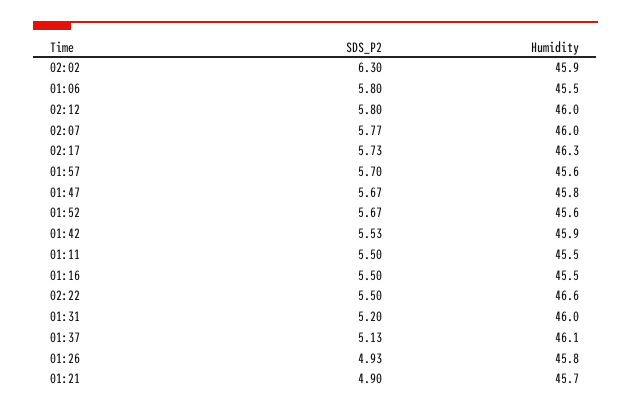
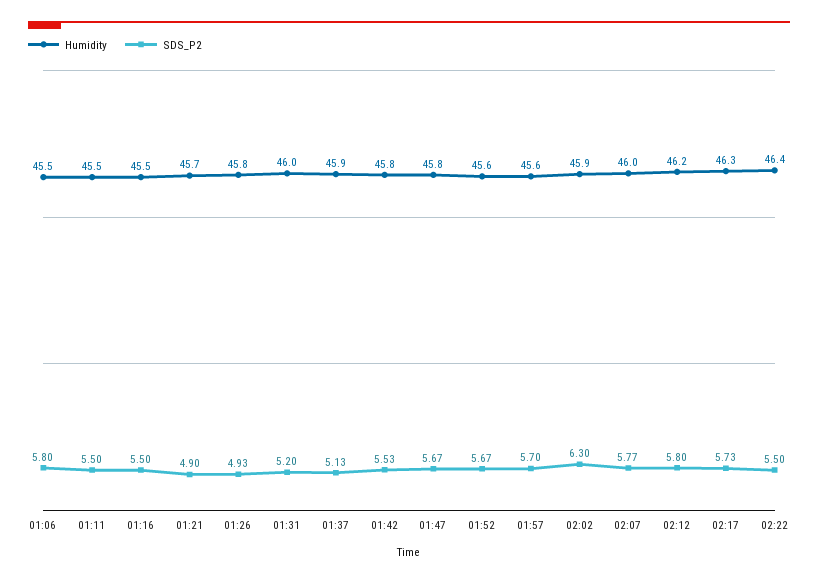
Humidity, 02:12: 46 -> 46.2
Humidity, 01:42: 45.9 -> 45.8
Humidity, 02:22: 46.6 -> 46.4
Humidity, 01:37: 46.1 -> 45.9

